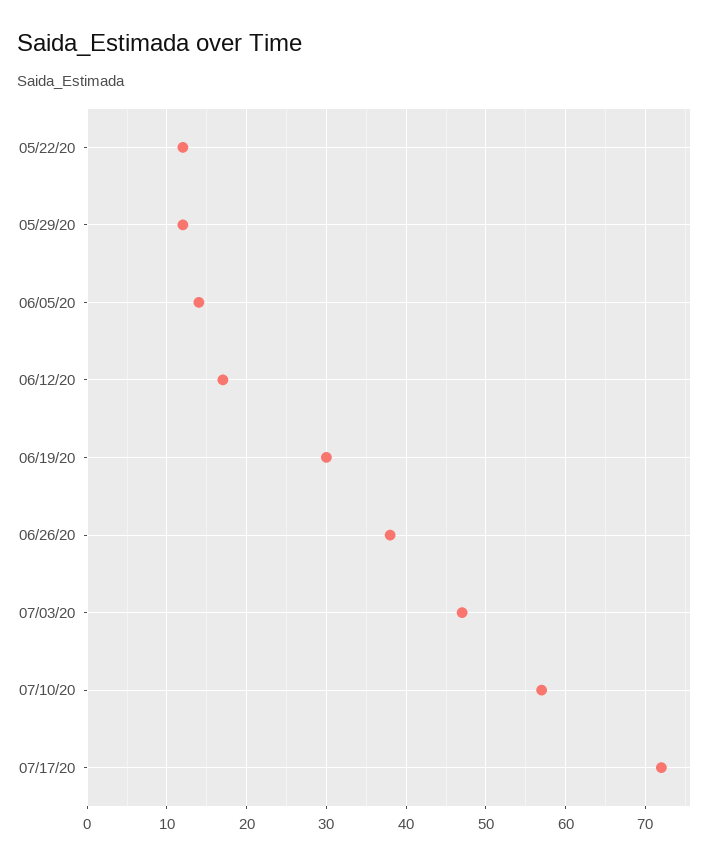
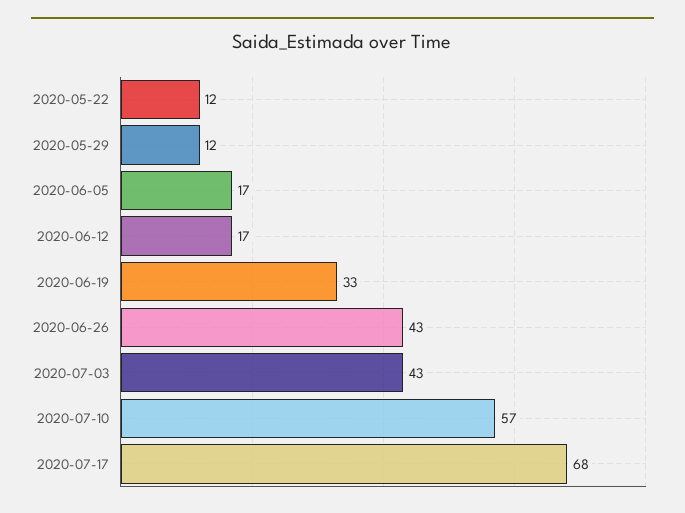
06/05/20: 14 -> 17
06/19/20: 30 -> 33
06/26/20: 38 -> 43
07/03/20: 47 -> 43
07/17/20: 72 -> 68

